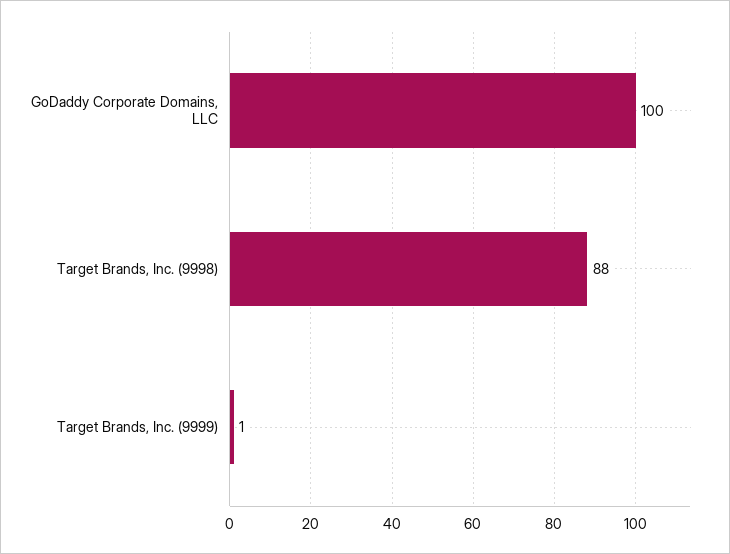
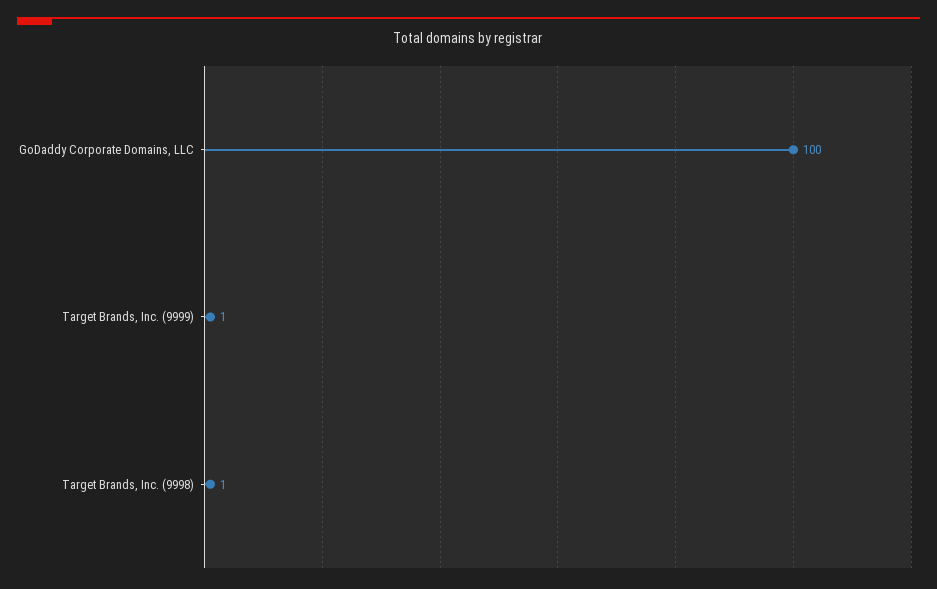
Target Brands, Inc. (9998): 88 -> 1

